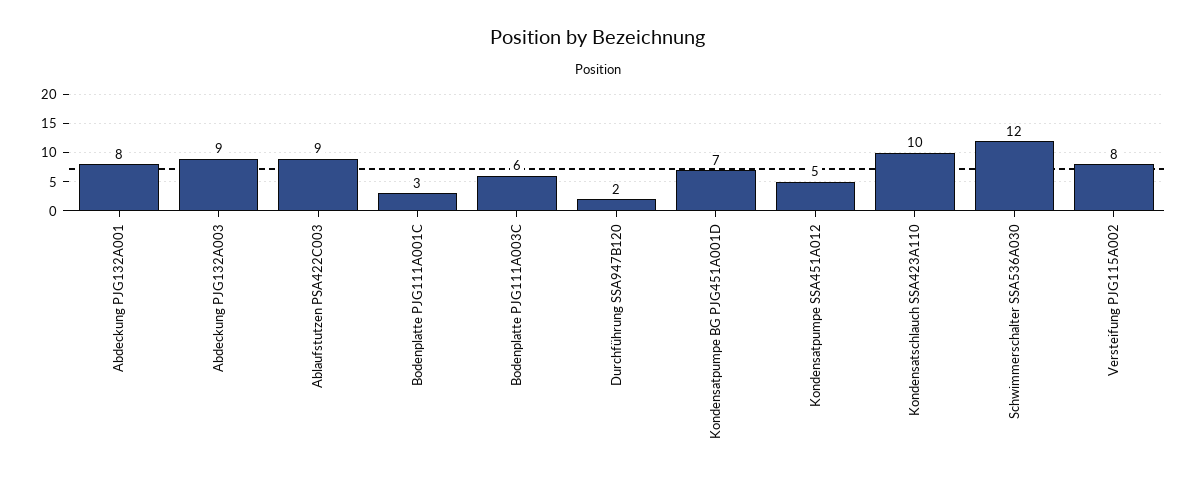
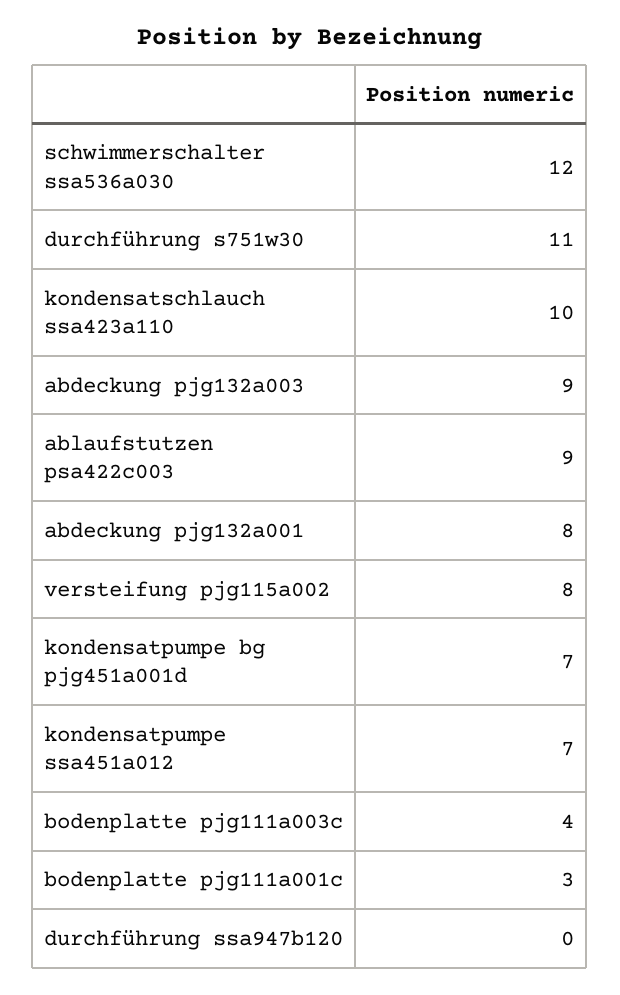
Bodenplatte PJG111A003C: 6 -> 4
Durchführung SSA947B120: 2 -> 0
Kondensatpumpe SSA451A012: 5 -> 7
durchführung s751w30: none -> 11

